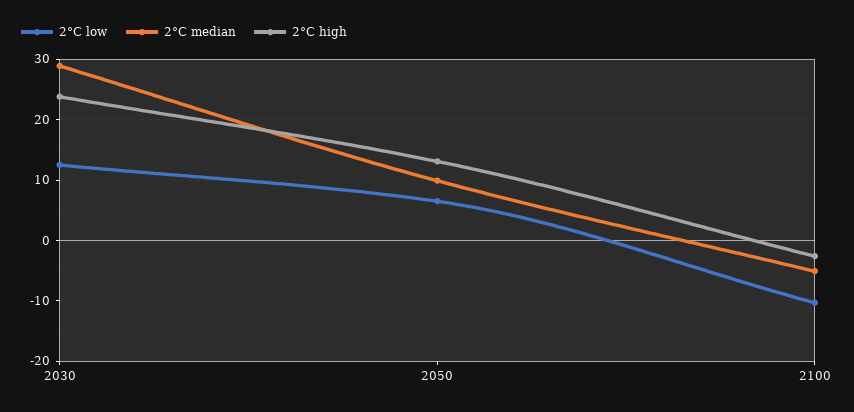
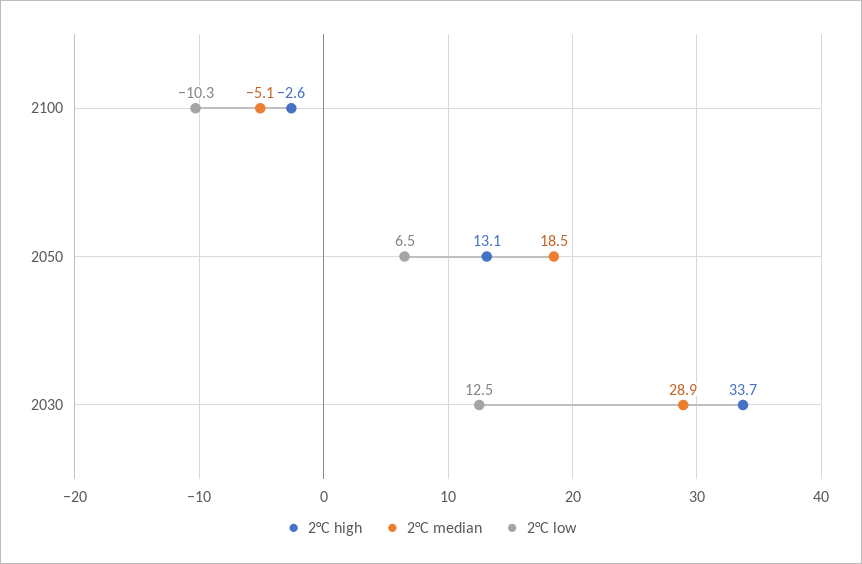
2°C high, 2030: 24 -> 33.7
2°C median, 2050: 10 -> 18.5

